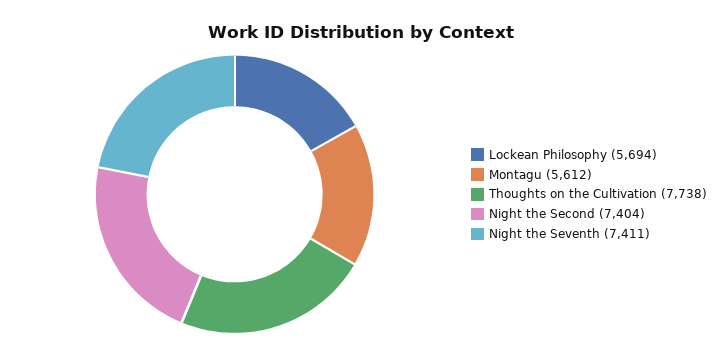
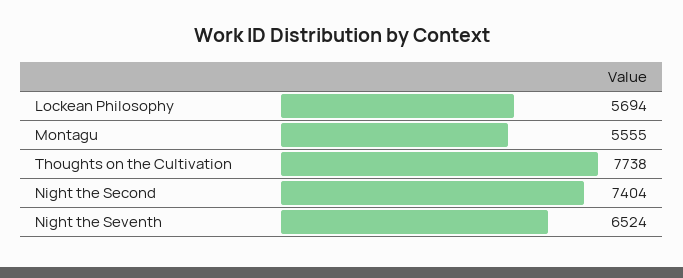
Montagu: 5612 -> 5555
Night the Seventh: 7411 -> 6524

